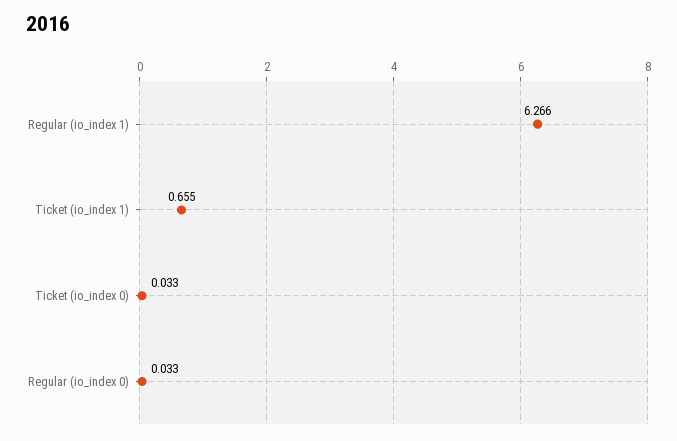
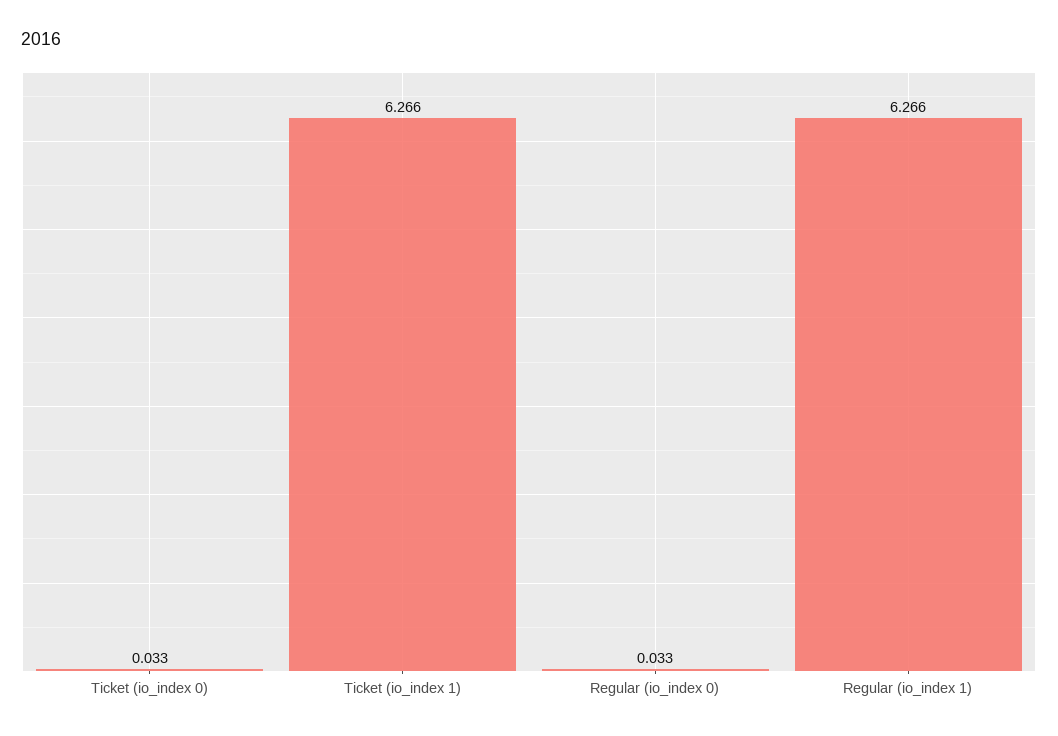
Ticket (io_index 1): 0.655 -> 6.266

